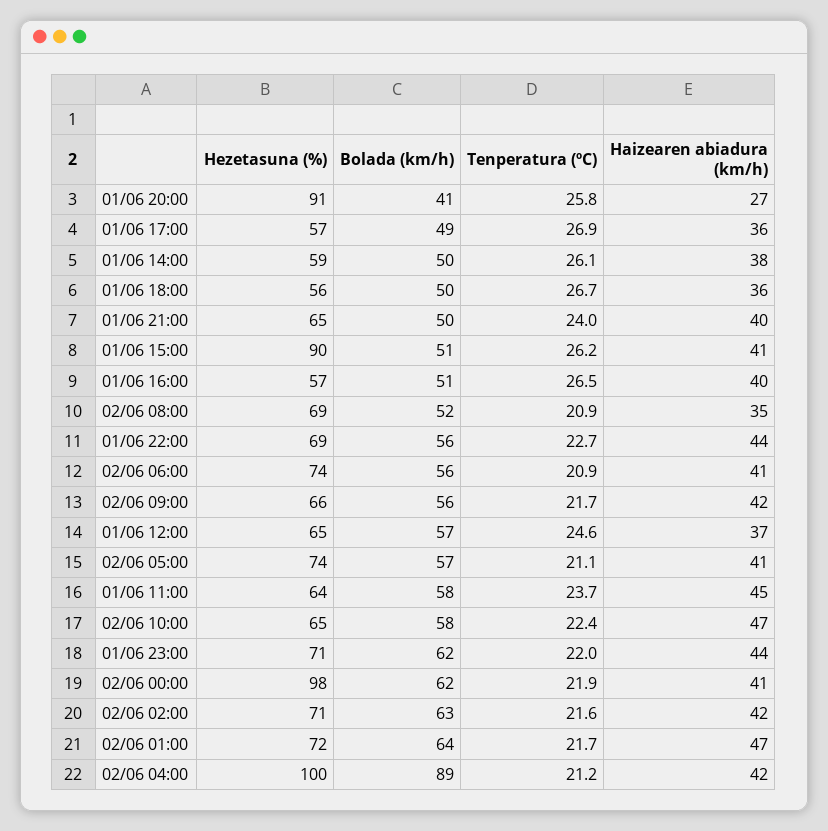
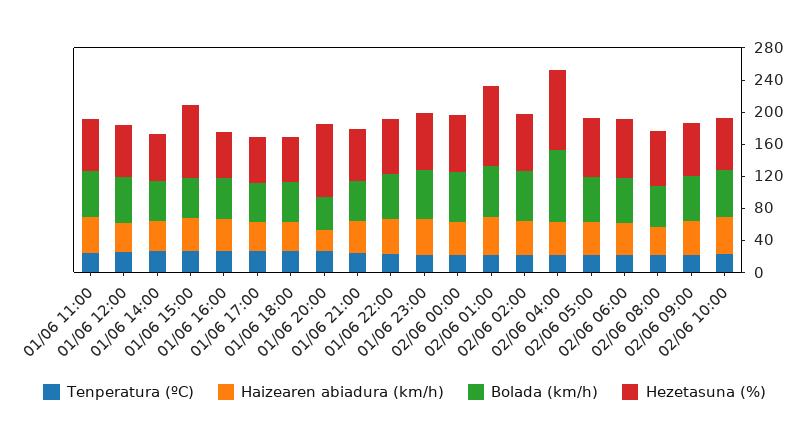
Hezetasuna (%), 02/06 00:00: 98 -> 70
Hezetasuna (%), 02/06 01:00: 72 -> 100

